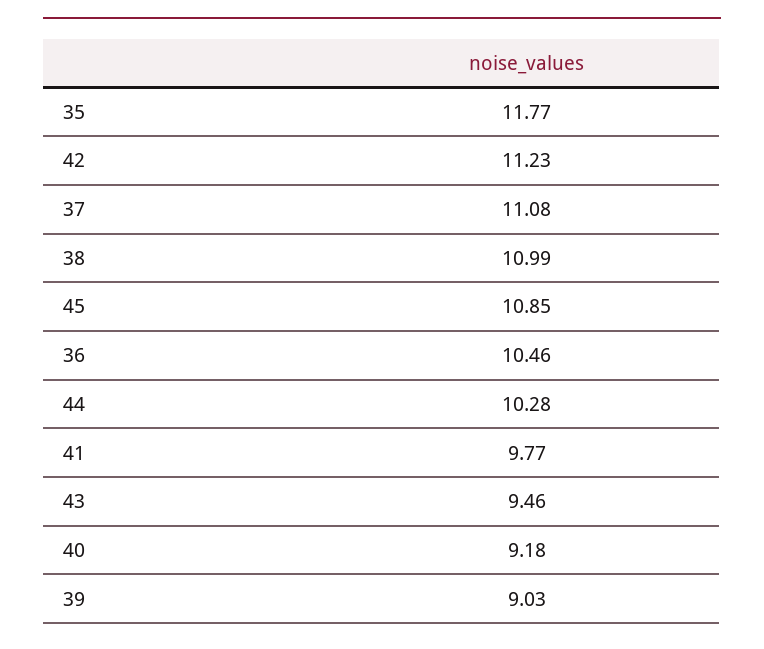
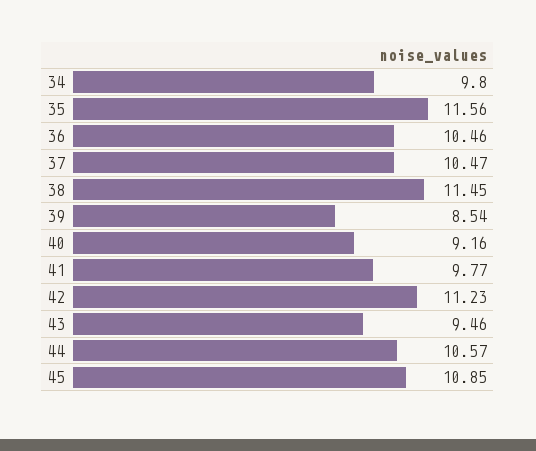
35: 11.77 -> 11.56
37: 11.08 -> 10.47
38: 10.99 -> 11.45
44: 10.28 -> 10.57
40: 9.18 -> 9.16
39: 9.03 -> 8.54
34: none -> 9.8

